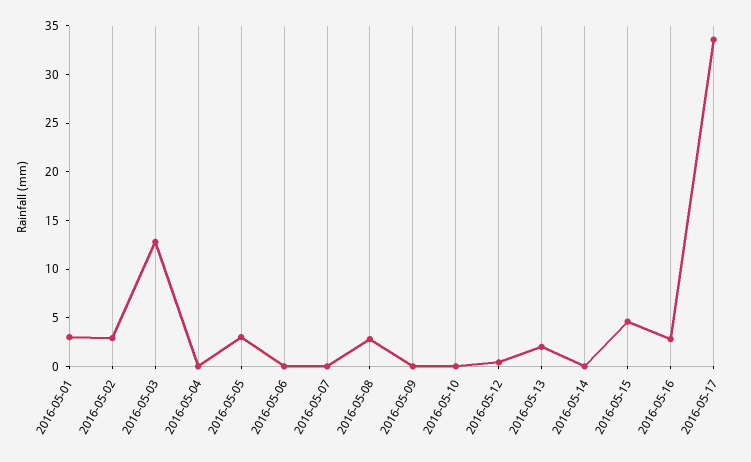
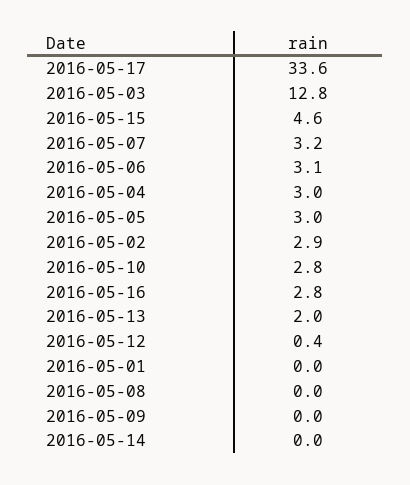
2016-05-01: 3 -> 0
2016-05-04: 0 -> 3
2016-05-06: 0 -> 3.1
2016-05-07: 0 -> 3.2
2016-05-08: 3 -> 0
2016-05-10: 0 -> 2.8

